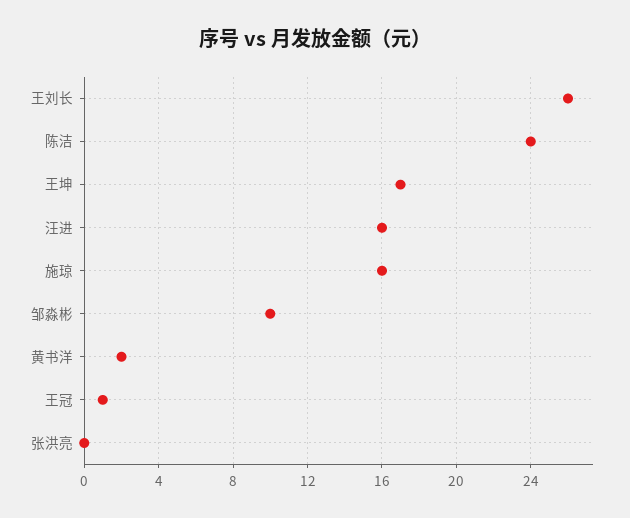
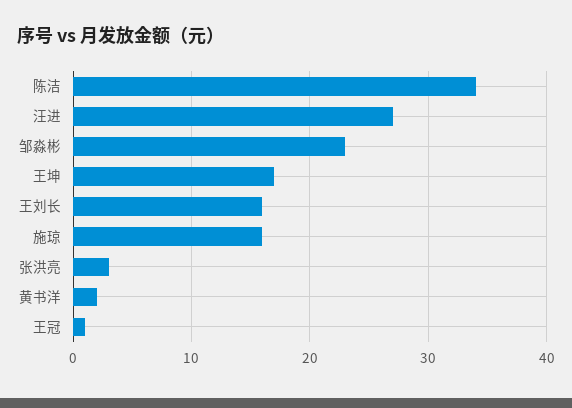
王刘长: 26 -> 16
陈洁: 24 -> 34
汪进: 16 -> 27
邹淼彬: 10 -> 23
张洪亮: 0 -> 3

